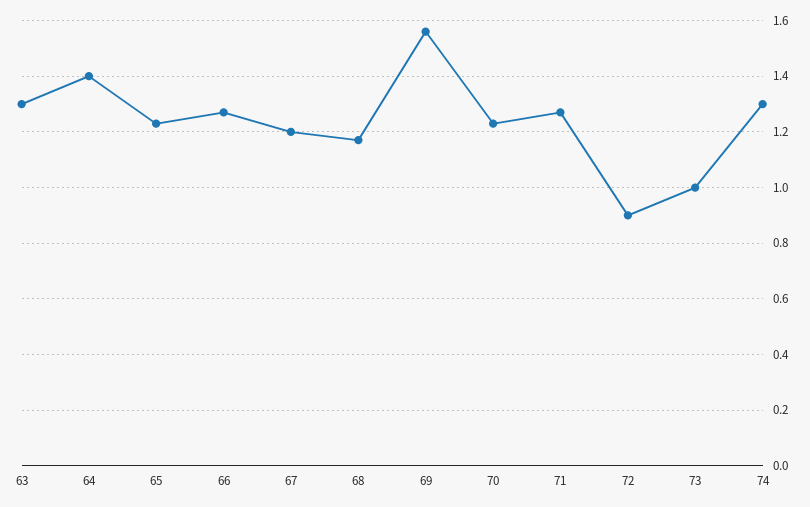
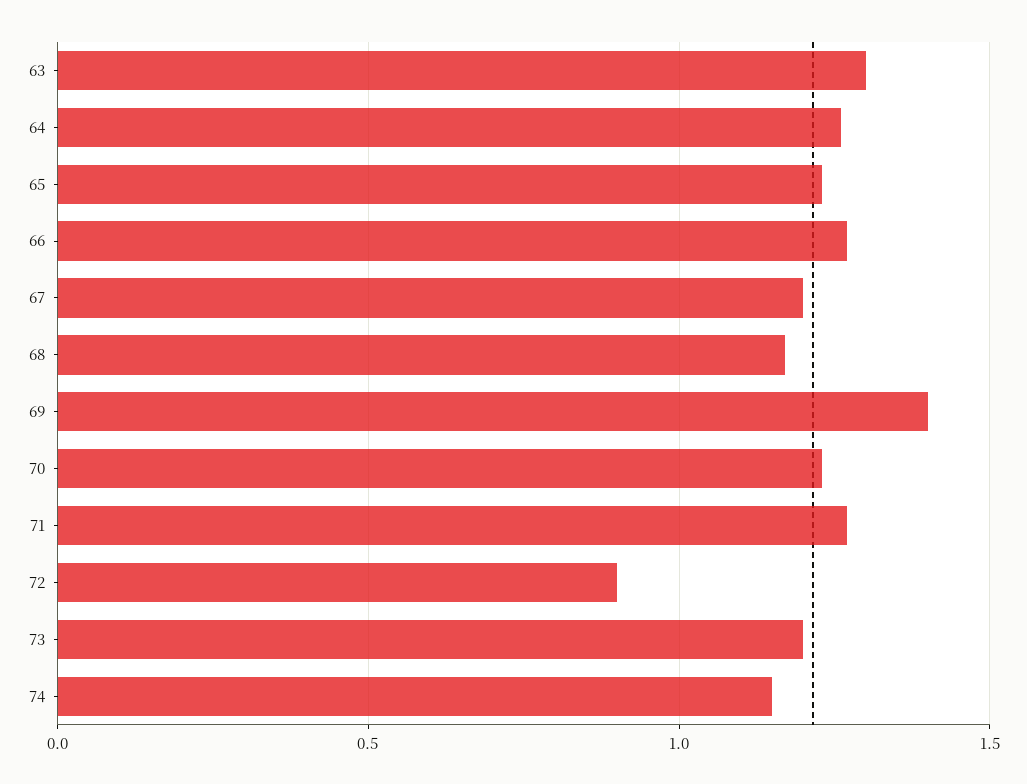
64: 1.4 -> 1.25
69: 1.55 -> 1.4
73: 1 -> 1.2
74: 1.3 -> 1.15

